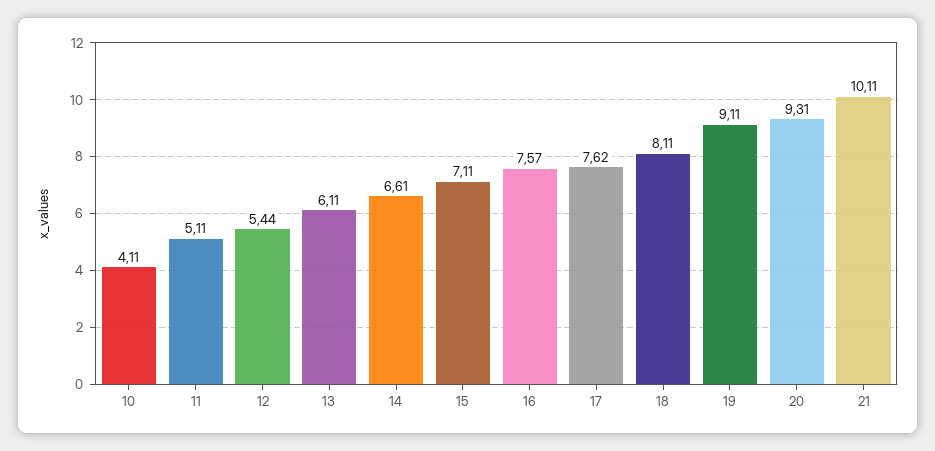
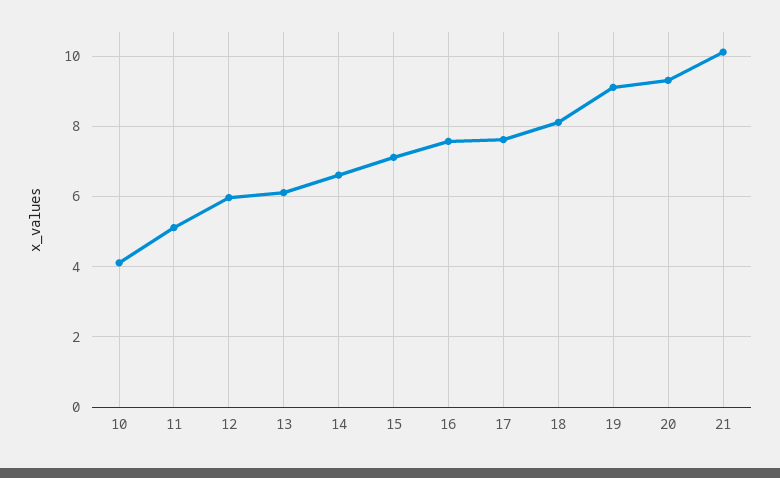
12: 5.44 -> 6

